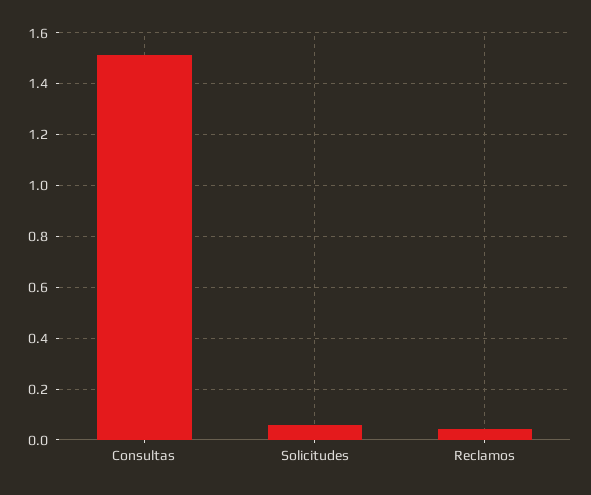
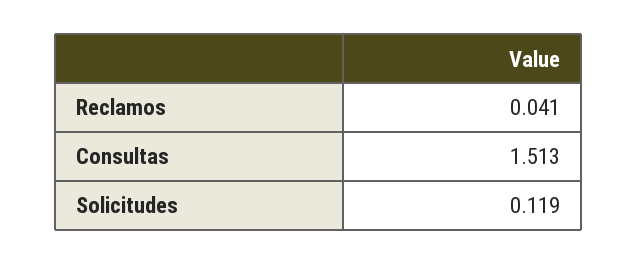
Solicitudes: 0.05 -> 0.119

